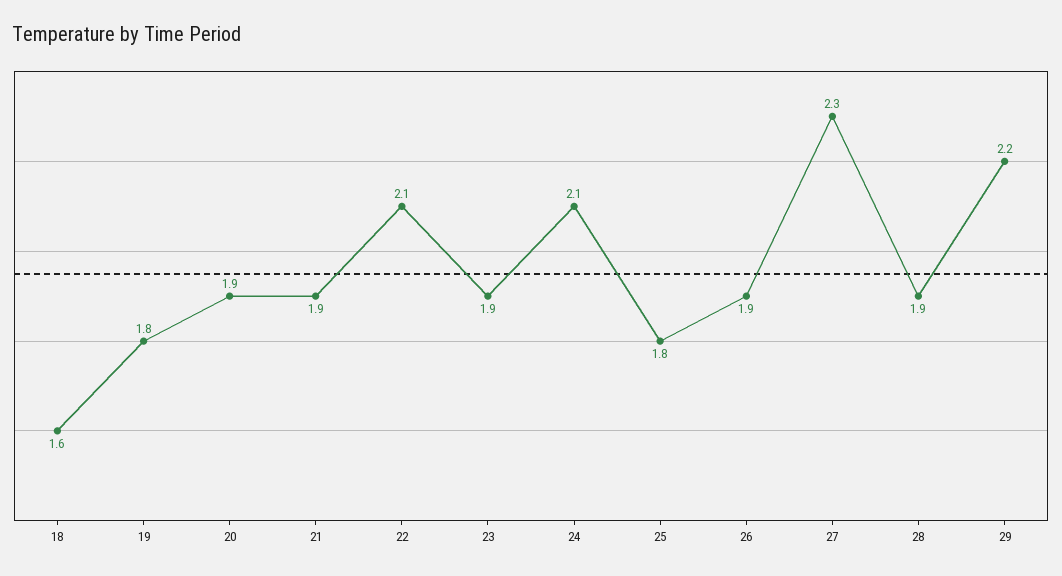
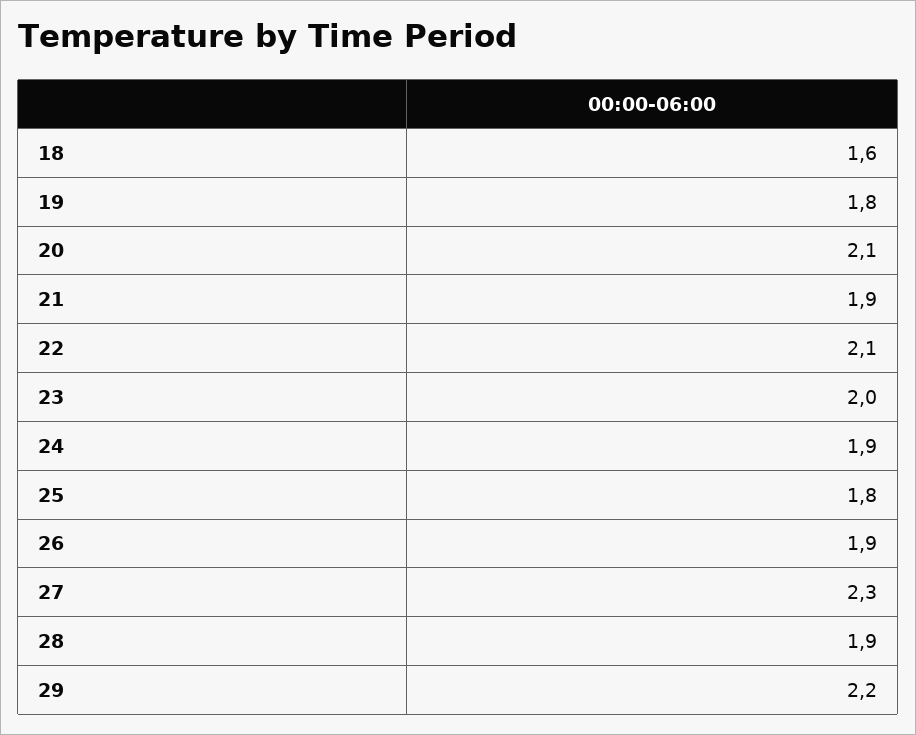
20: 1.9 -> 2.1
23: 1.9 -> 2
24: 2.1 -> 1.9

